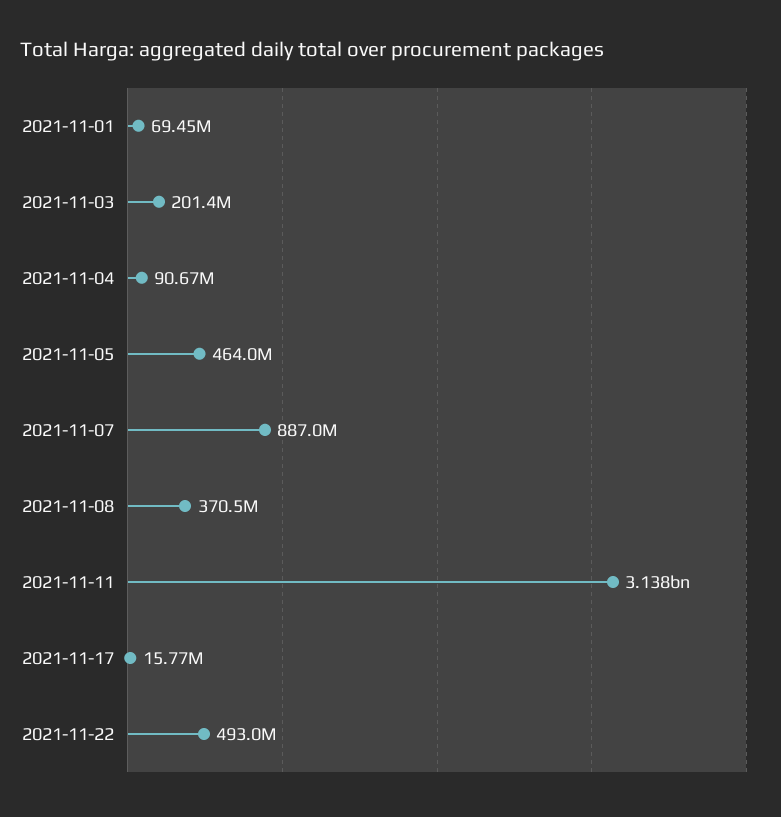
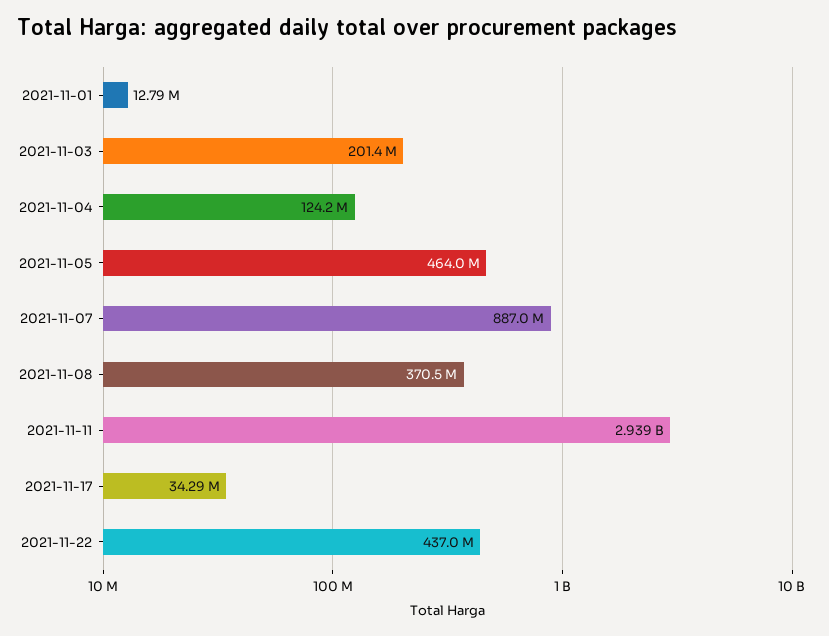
2021-11-01: 69450000 -> 12790000
2021-11-04: 90670000 -> 124200000
2021-11-11: 3138000000 -> 2939000000
2021-11-17: 15770000 -> 34290000
2021-11-22: 493000000 -> 437000000

